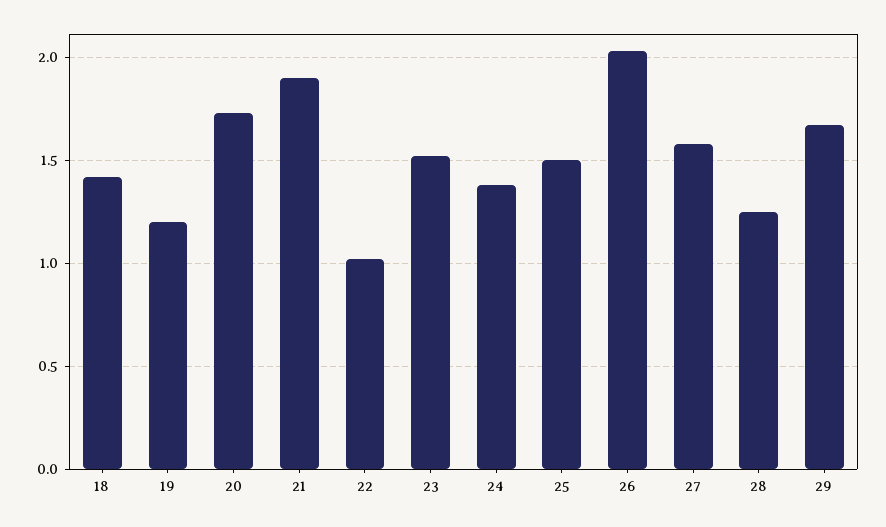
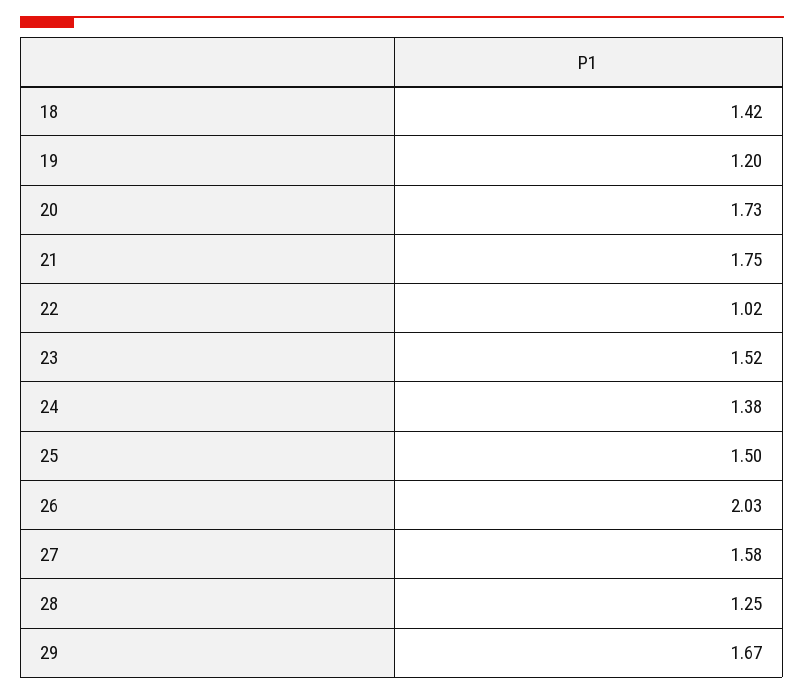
21: 1.9 -> 1.75

